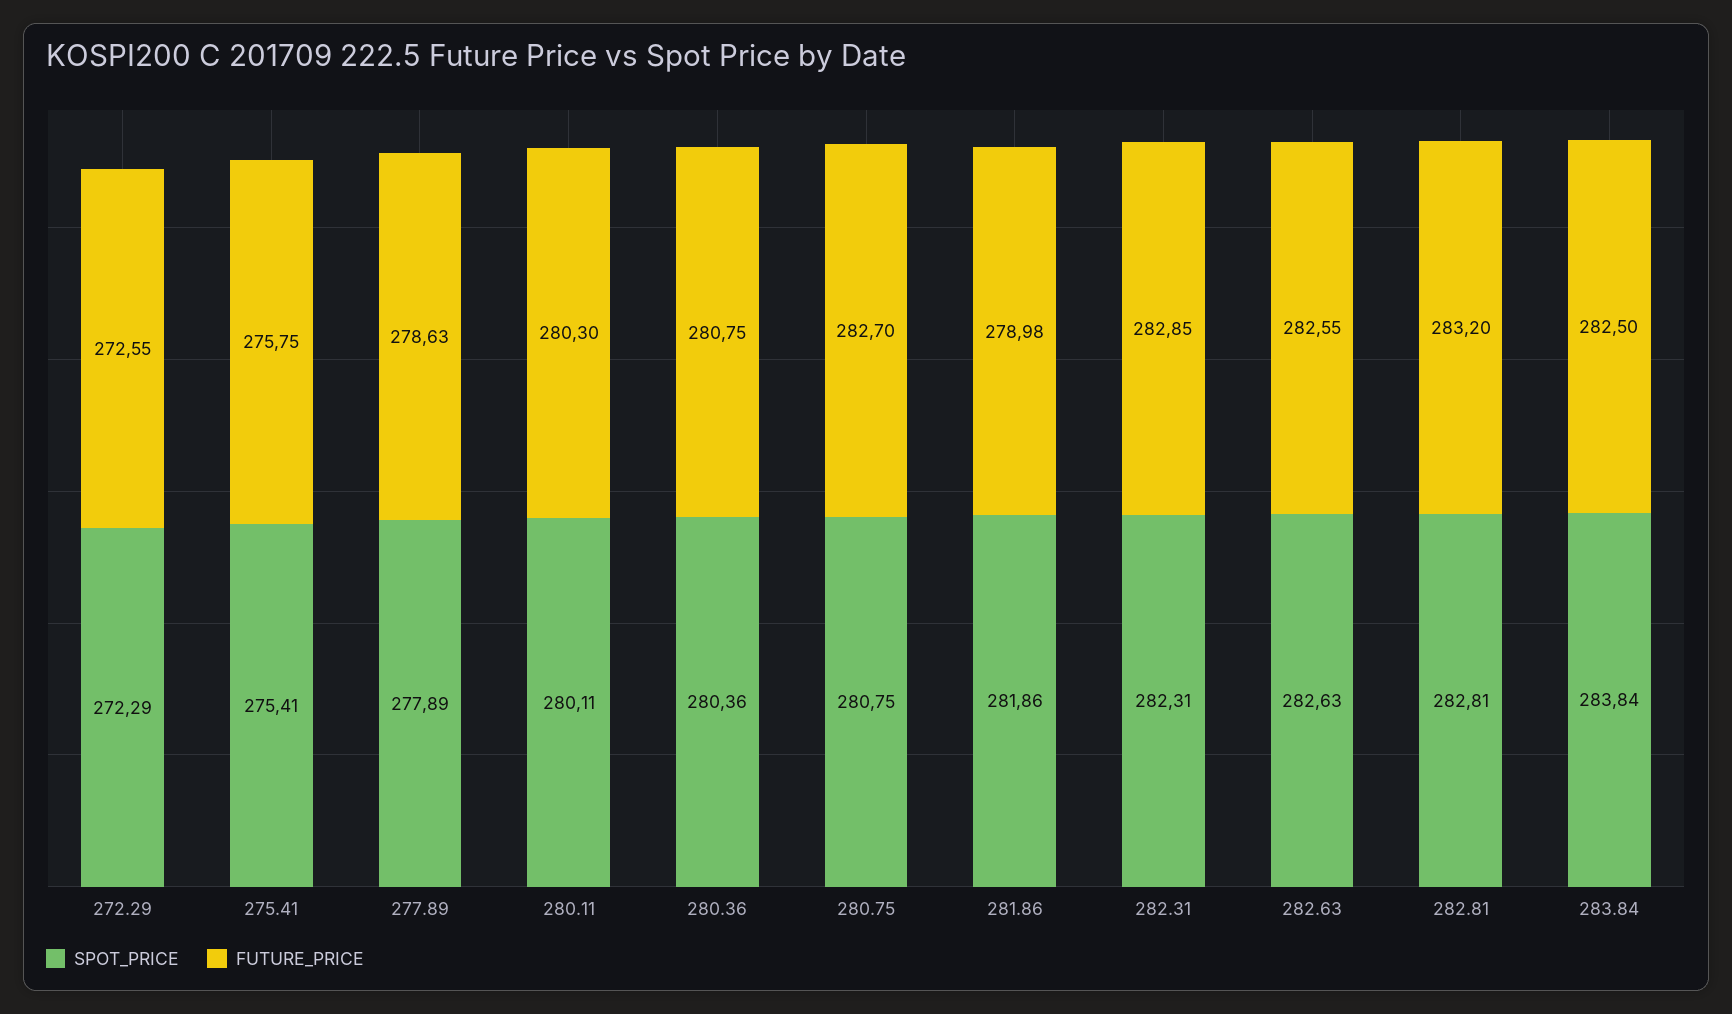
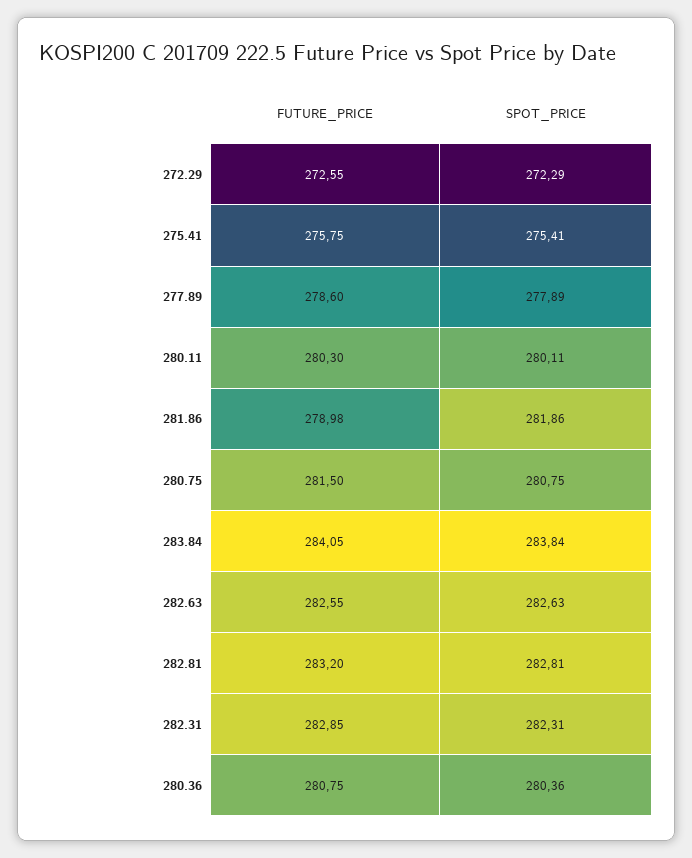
FUTURE_PRICE, 277.89: 278.63 -> 278.6
FUTURE_PRICE, 280.75: 282.7 -> 281.5
FUTURE_PRICE, 283.84: 282.5 -> 284.05

